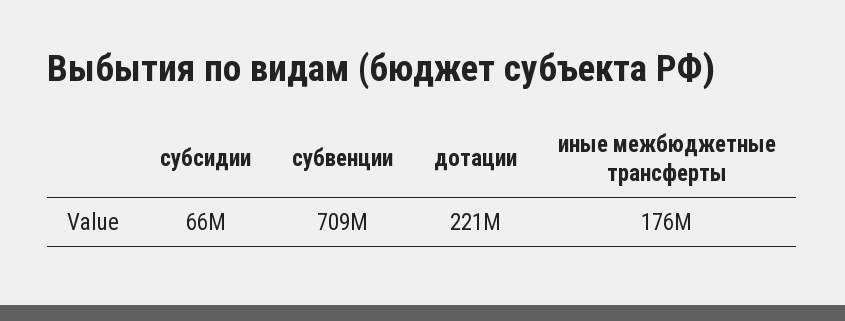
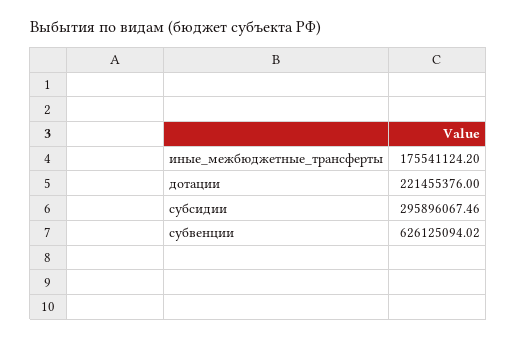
субсидии: 66000000 -> 295896067.46
субвенции: 709000000 -> 626125094.02

